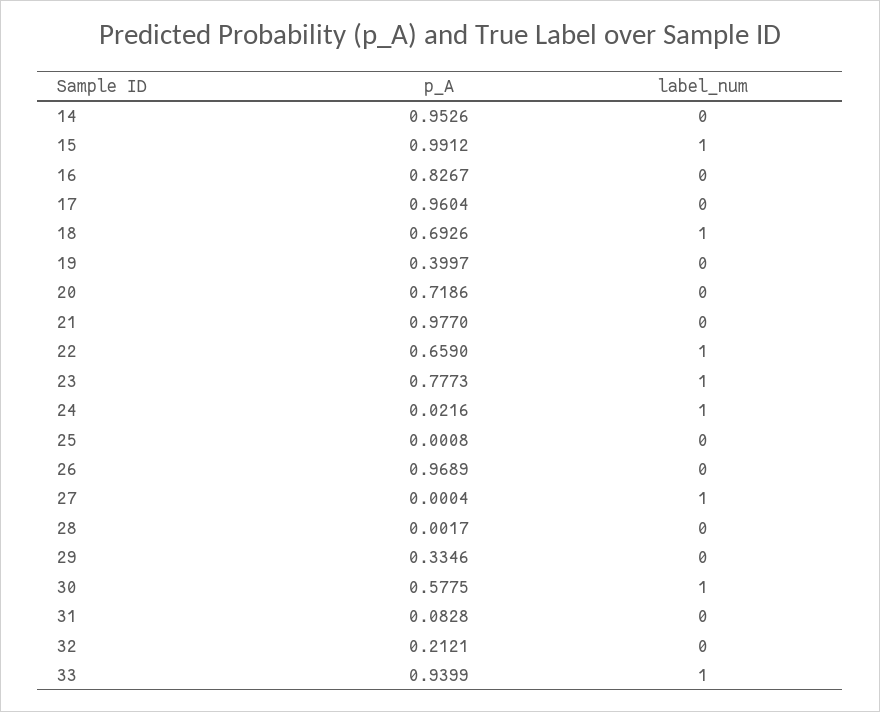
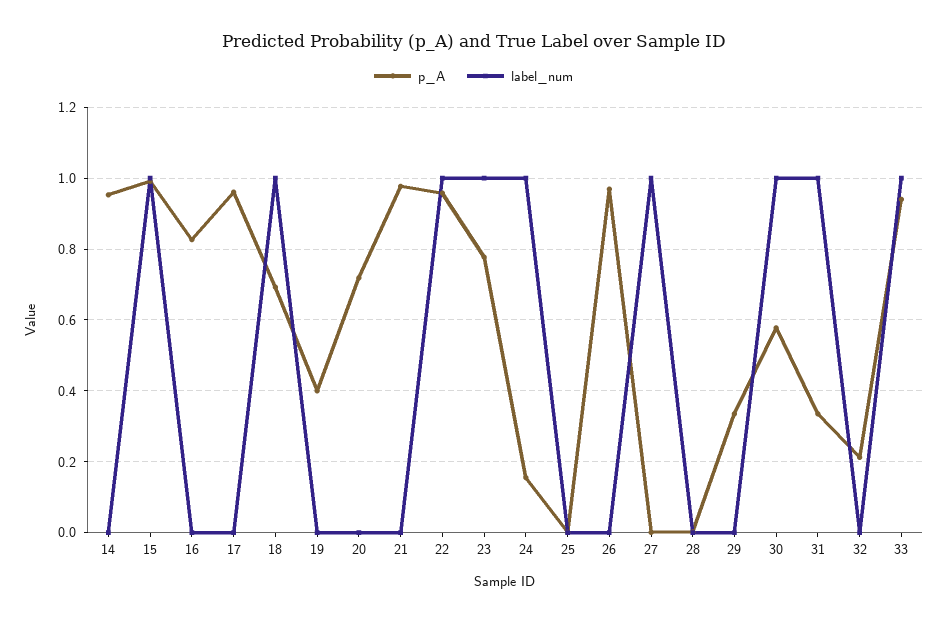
p_A, 22: 0.659 -> 0.96
p_A, 24: 0.0216 -> 0.16
p_A, 31: 0.0828 -> 0.34
label_num, 31: 0 -> 1

